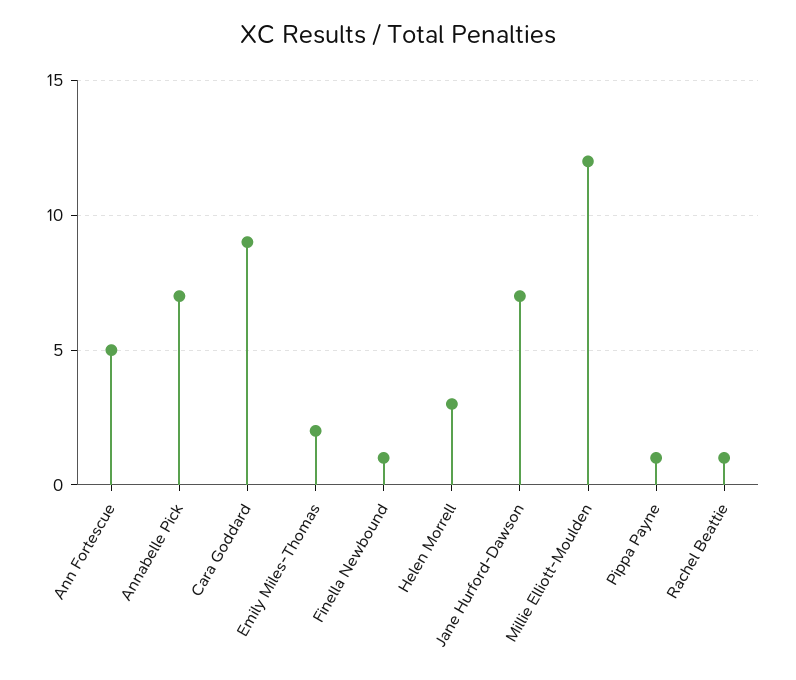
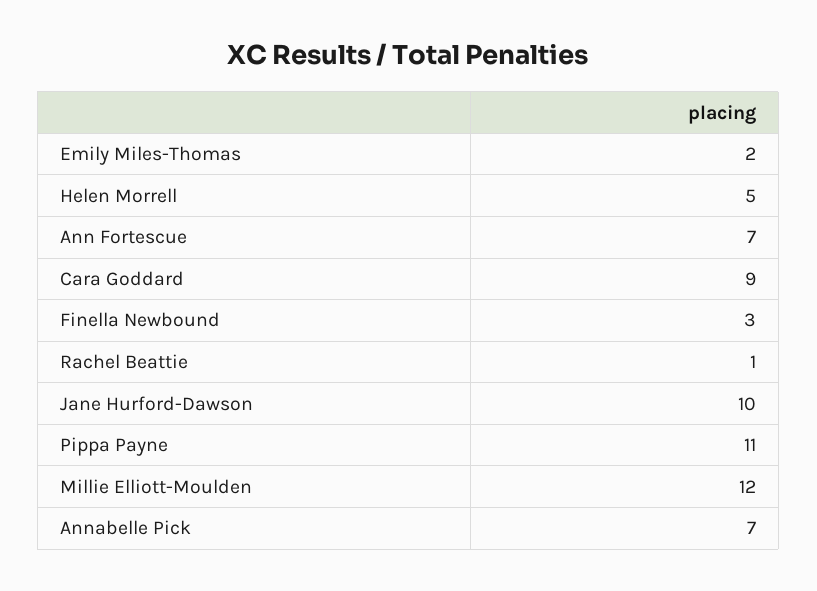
Ann Fortescue: 5 -> 7
Finella Newbound: 1 -> 3
Helen Morrell: 3 -> 5
Jane Hurford-Dawson: 7 -> 10
Pippa Payne: 1 -> 11

